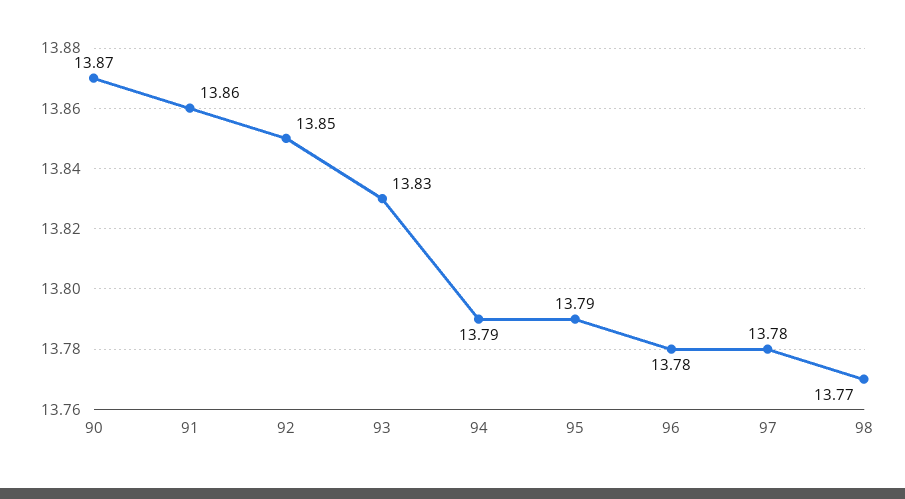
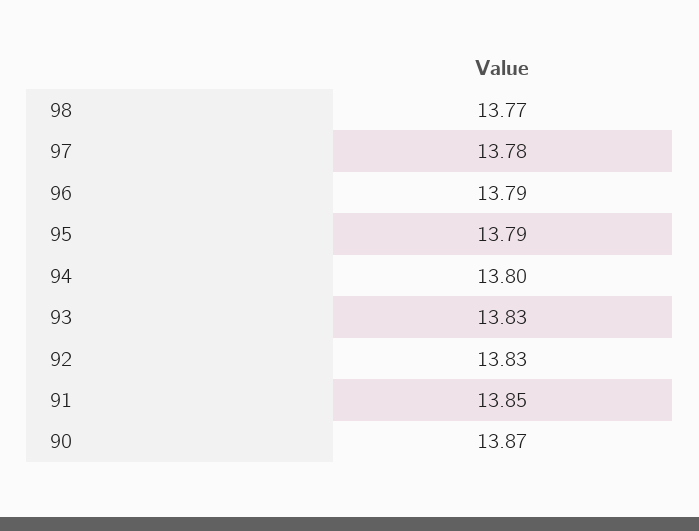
91: 13.86 -> 13.85
92: 13.85 -> 13.83
94: 13.79 -> 13.8
96: 13.78 -> 13.79

